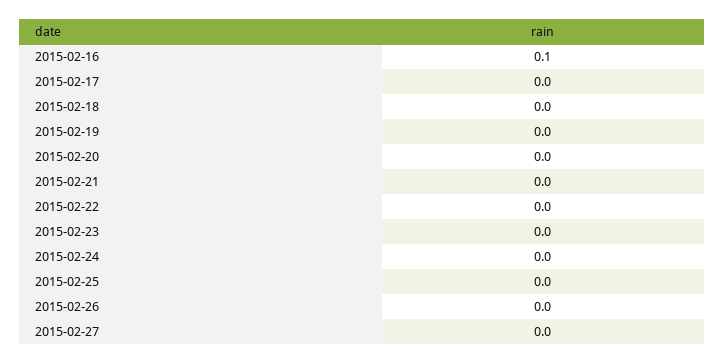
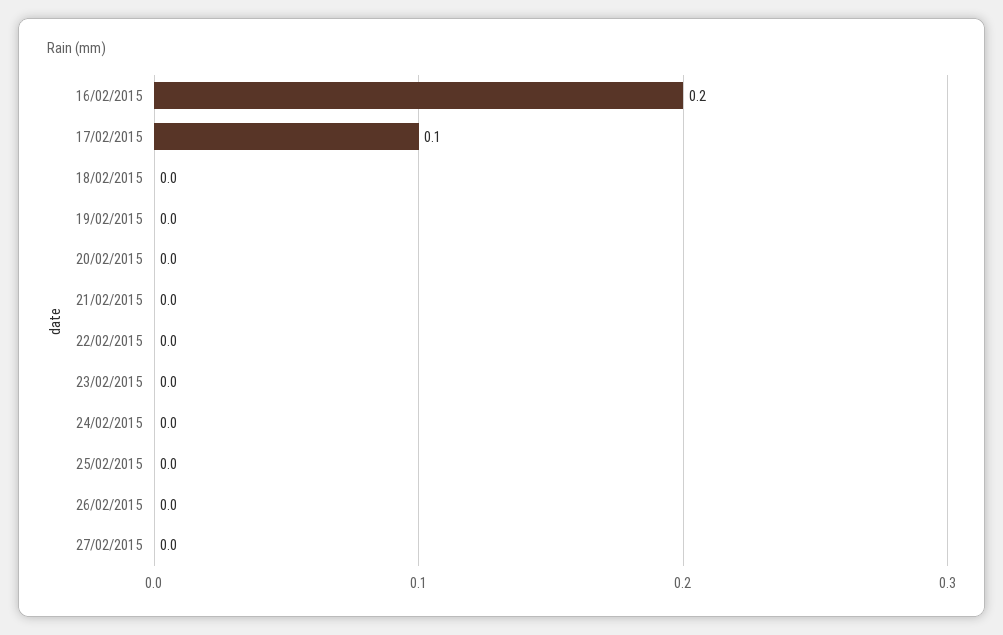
2015-02-16: 0.1 -> 0.2
2015-02-17: 0 -> 0.1

